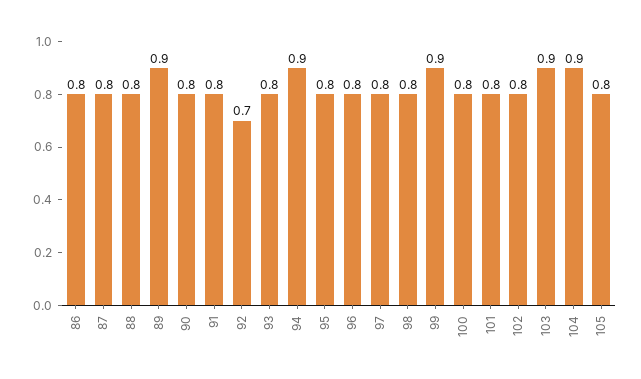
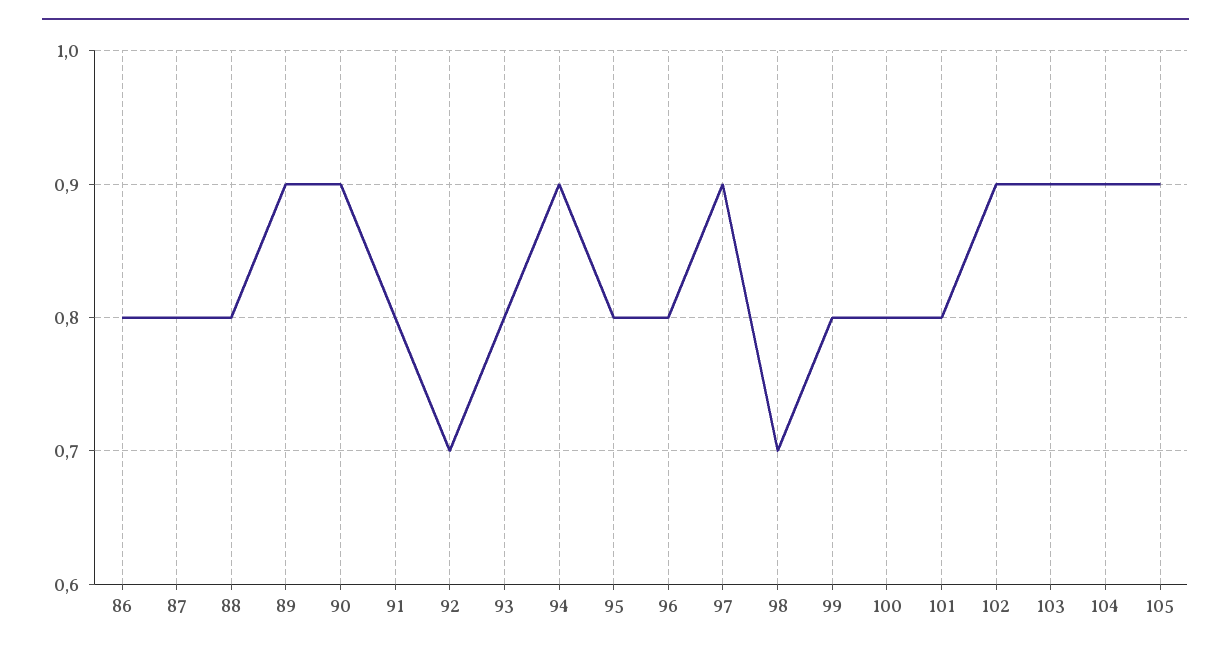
90: 0.8 -> 0.9
97: 0.8 -> 0.9
98: 0.8 -> 0.7
99: 0.9 -> 0.8
102: 0.8 -> 0.9
105: 0.8 -> 0.9

